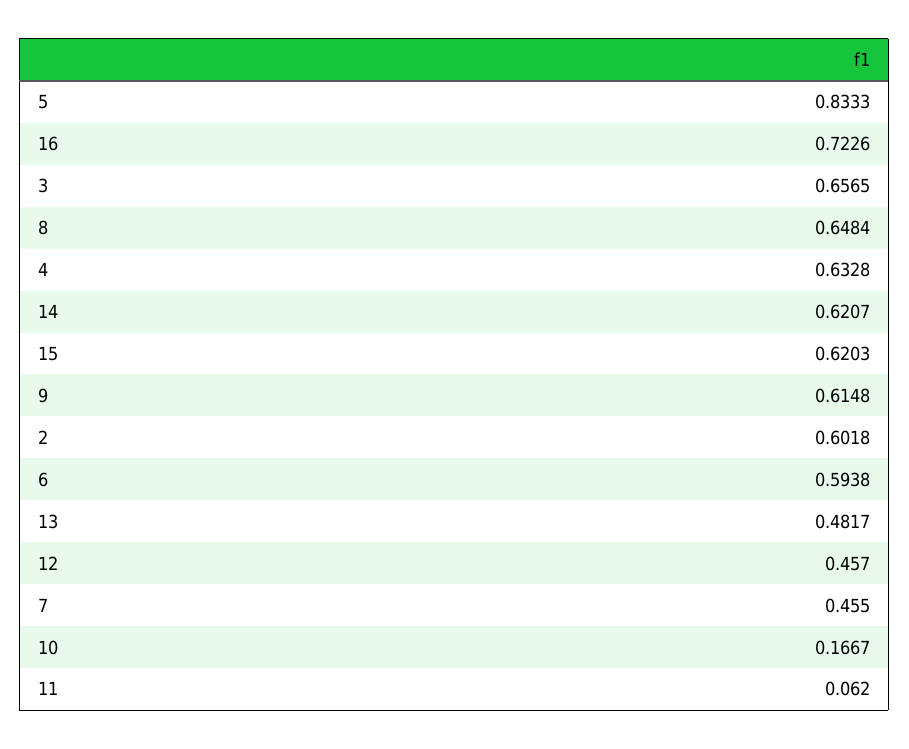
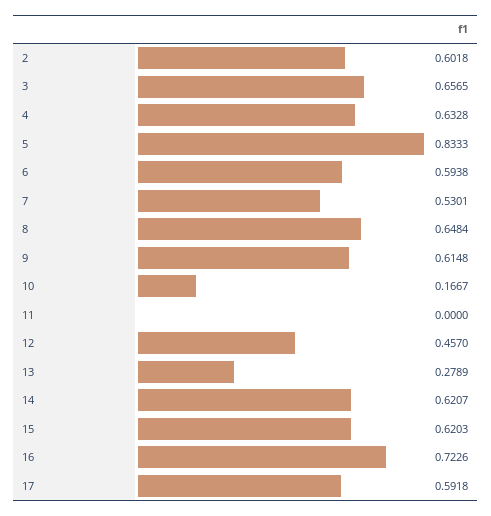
13: 0.4817 -> 0.2789
7: 0.455 -> 0.5301
11: 0.062 -> 0
17: none -> 0.5918

